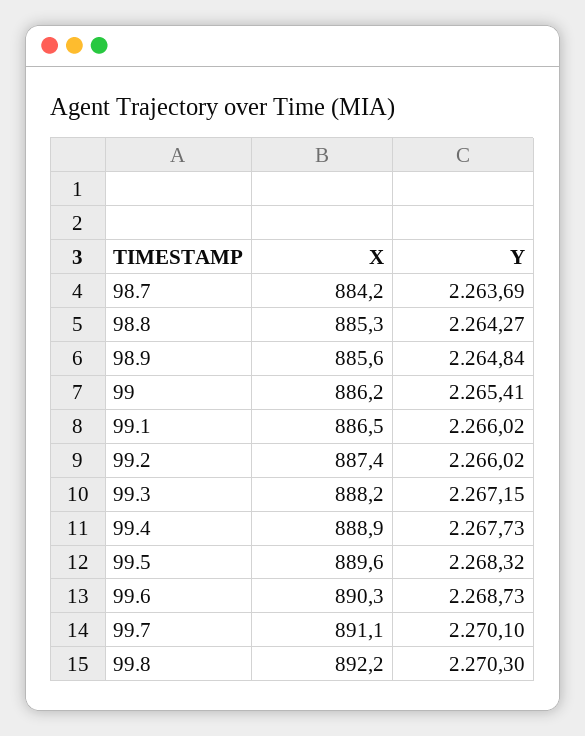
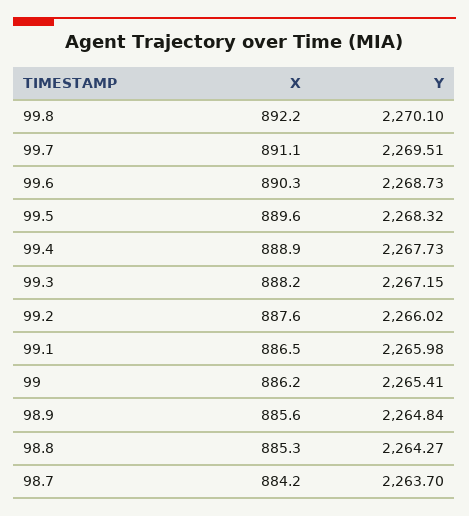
Y, 98.7: 2263.69 -> 2263.7
Y, 99.1: 2266.02 -> 2265.98
X, 99.2: 887.4 -> 887.6
Y, 99.7: 2270.1 -> 2269.51
Y, 99.8: 2270.3 -> 2270.1

